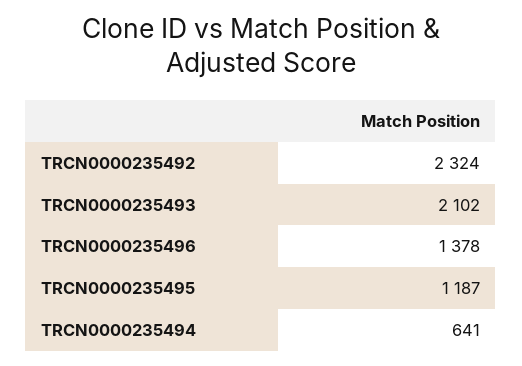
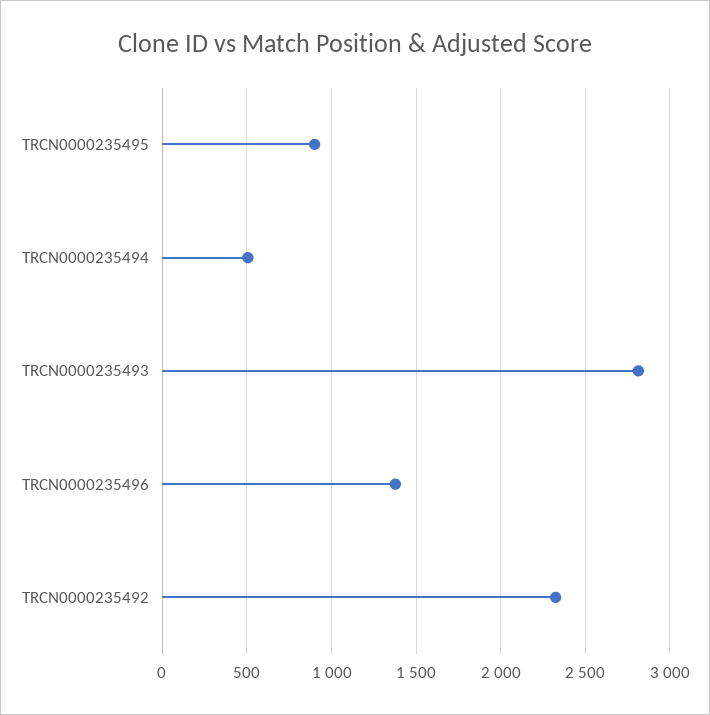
TRCN0000235493: 2102 -> 2800
TRCN0000235495: 1187 -> 900
TRCN0000235494: 641 -> 500

